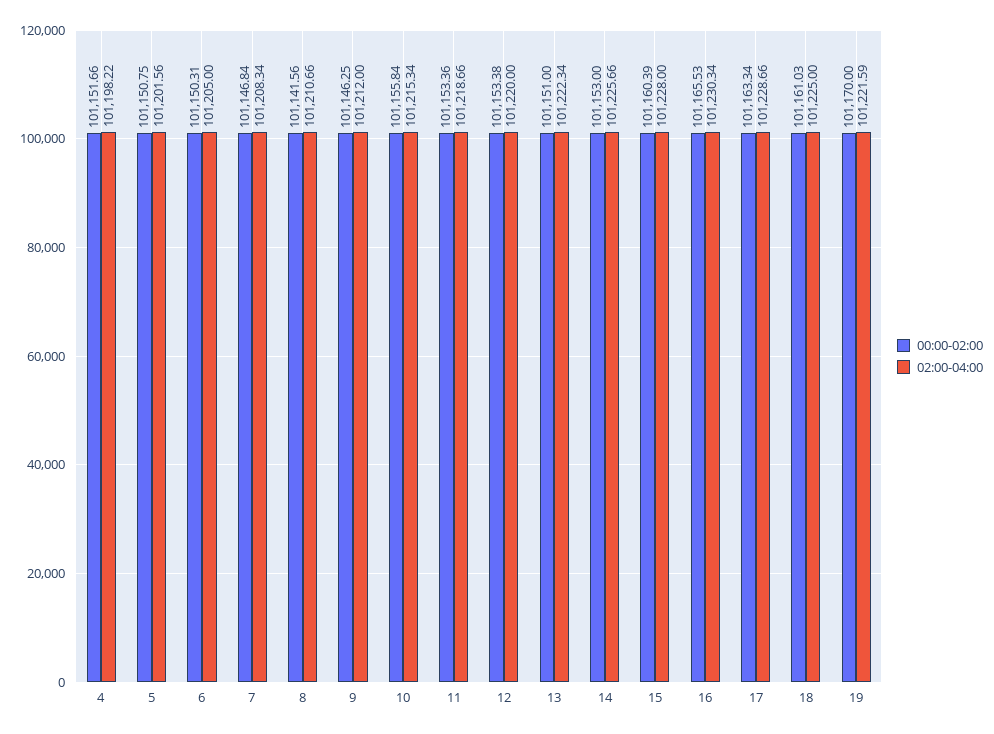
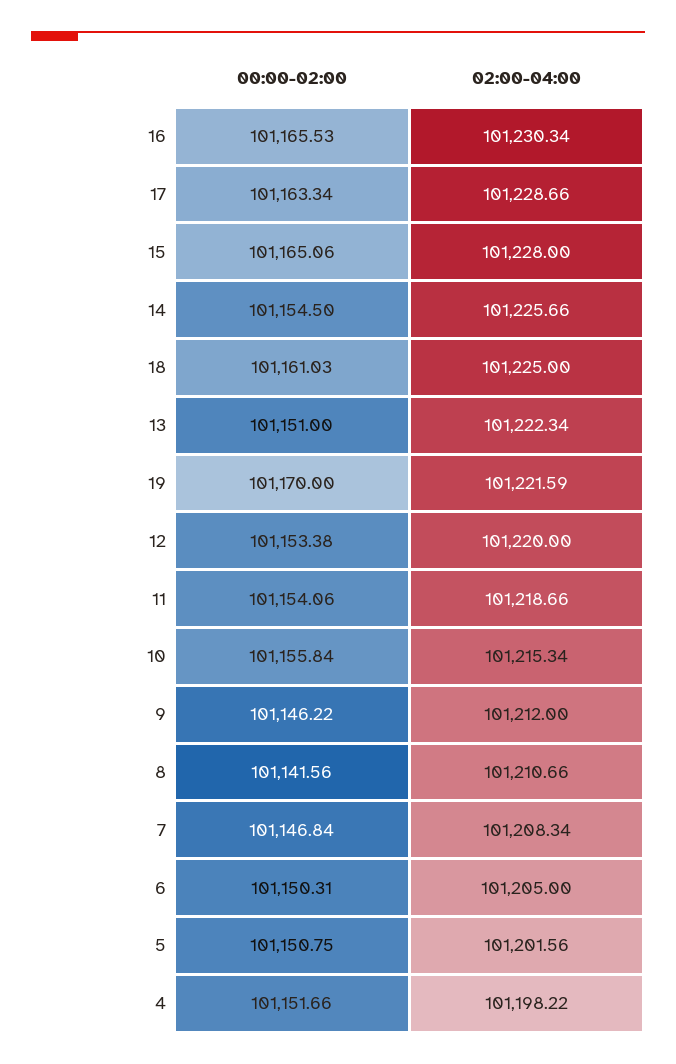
00:00-02:00, 9: 101146.25 -> 101146.22
00:00-02:00, 11: 101153.36 -> 101154.06
00:00-02:00, 14: 101153 -> 101154.5
00:00-02:00, 15: 101160.39 -> 101165.06

